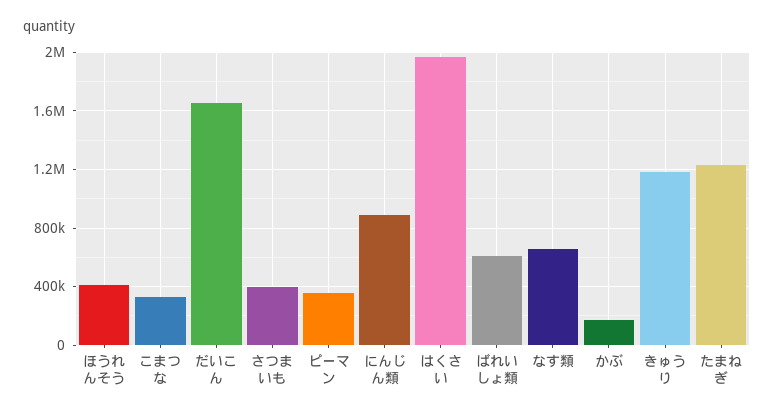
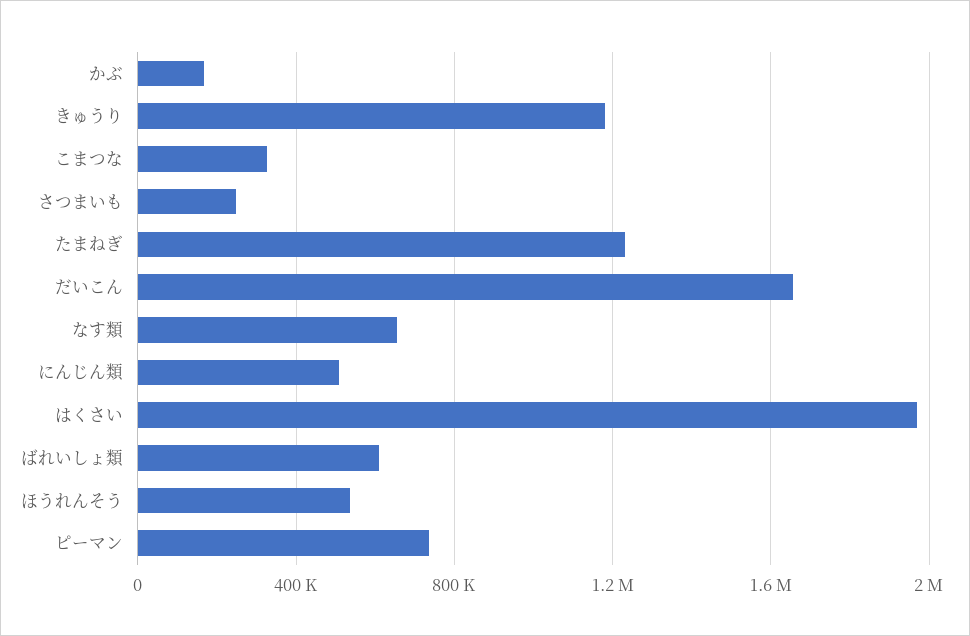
ほうれんそう: 400000 -> 550000
さつまいも: 400000 -> 250000
ピーマン: 350000 -> 750000
にんじん類: 900000 -> 500000

